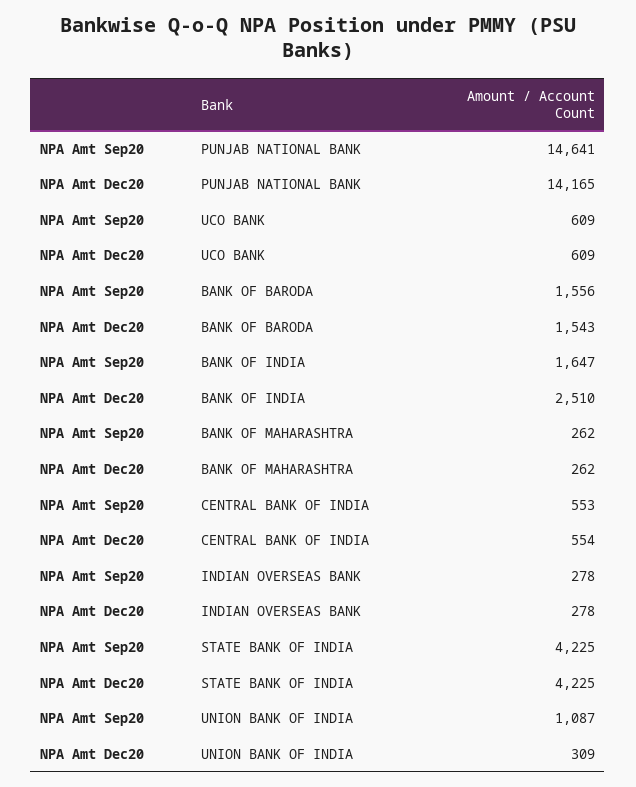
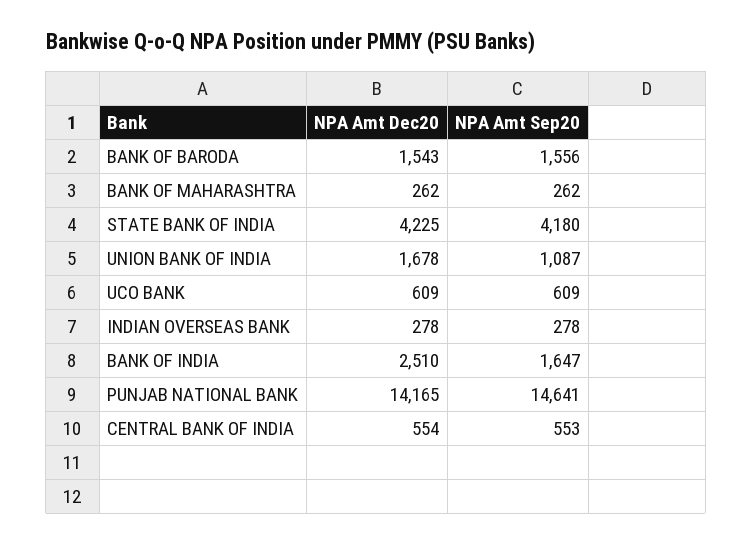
NPA Amt Sep20, STATE BANK OF INDIA: 4225 -> 4180
NPA Amt Dec20, UNION BANK OF INDIA: 309 -> 1678

